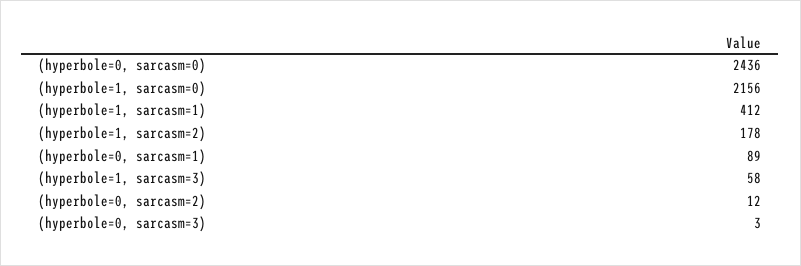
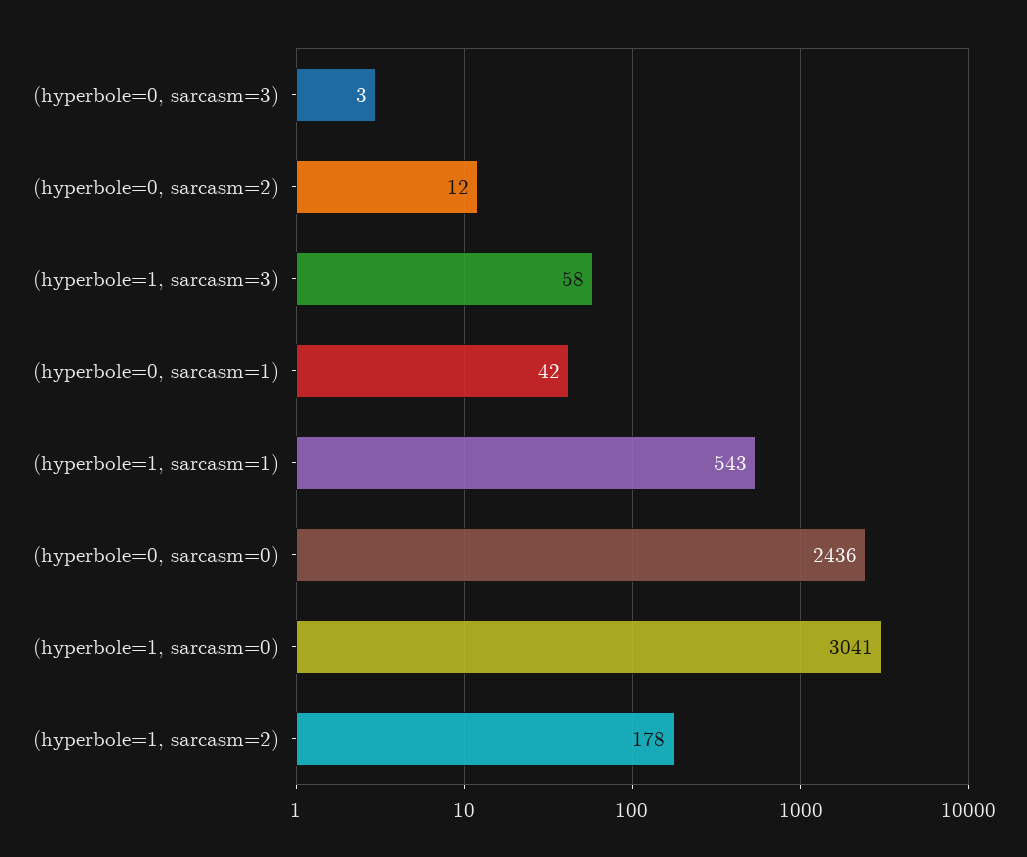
(hyperbole=1, sarcasm=0): 2156 -> 3041
(hyperbole=1, sarcasm=1): 412 -> 543
(hyperbole=0, sarcasm=1): 89 -> 42

